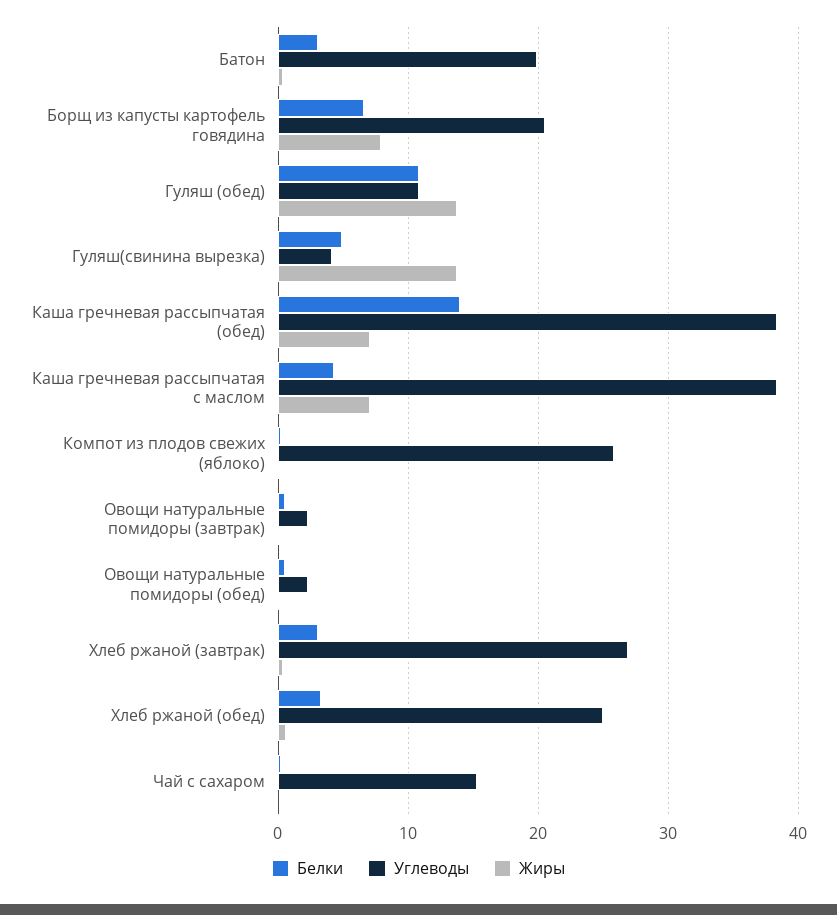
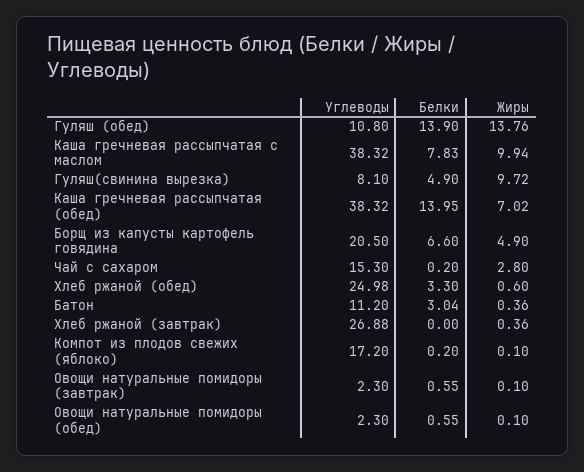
Углеводы, Батон: 20 -> 11.2
Жиры, Борщ из капусты картофель говядина: 8 -> 4.9
Белки, Гуляш (обед): 11 -> 13.9
Углеводы, Гуляш(свинина вырезка): 4 -> 8.1
Жиры, Гуляш(свинина вырезка): 14 -> 9.72
Белки, Каша гречневая рассыпчатая с маслом: 4 -> 7.83
Жиры, Каша гречневая рассыпчатая с маслом: 7 -> 9.94
Углеводы, Компот из плодов свежих (яблоко): 26 -> 17.2
Белки, Хлеб ржаной (завтрак): 3 -> 0
Жиры, Чай с сахаром: 0 -> 2.8

